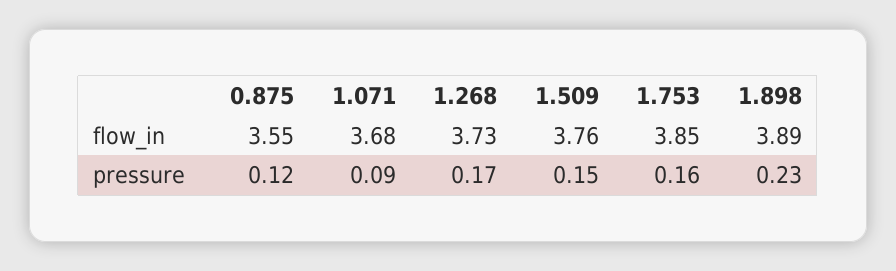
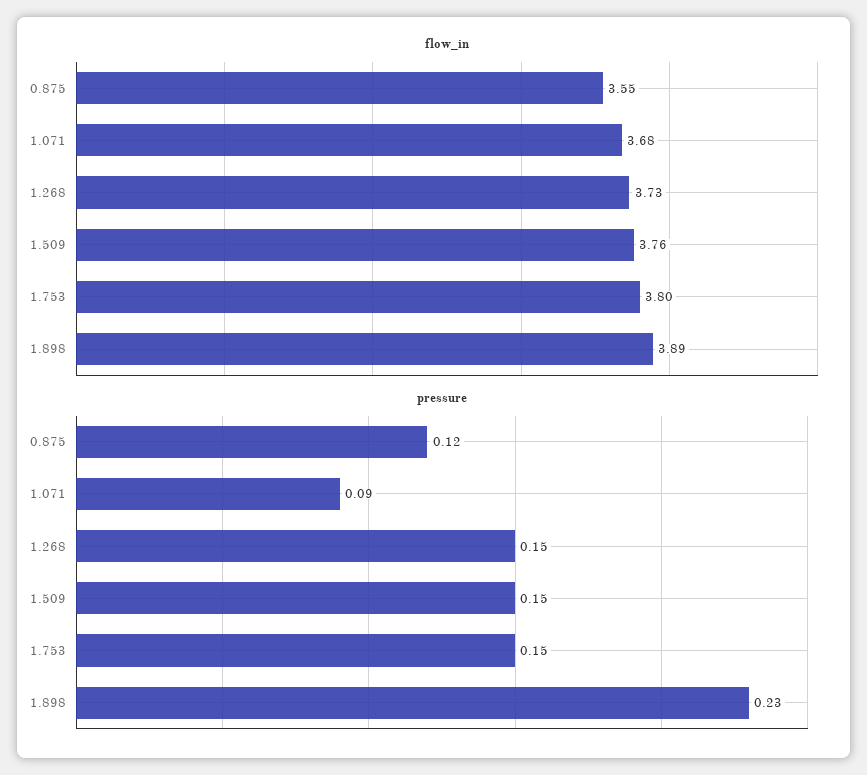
flow_in, 1.753: 3.85 -> 3.8
pressure, 1.268: 0.17 -> 0.15
pressure, 1.753: 0.16 -> 0.15

